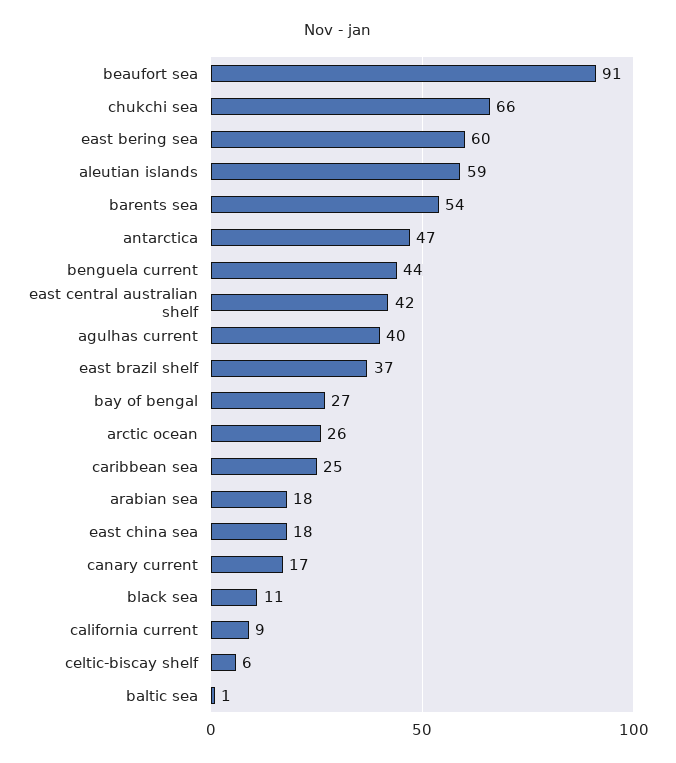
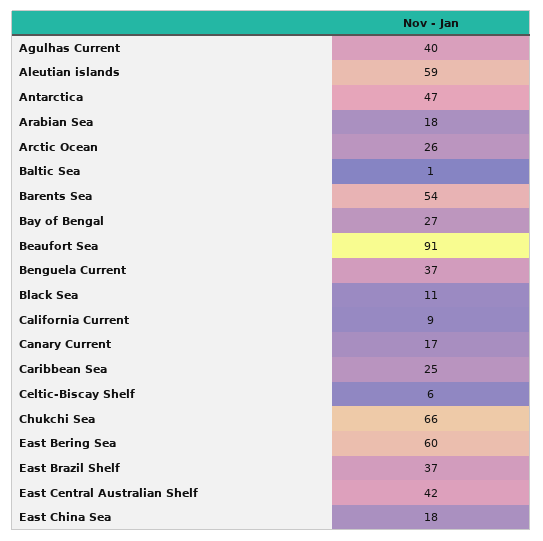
benguela current: 44 -> 37

